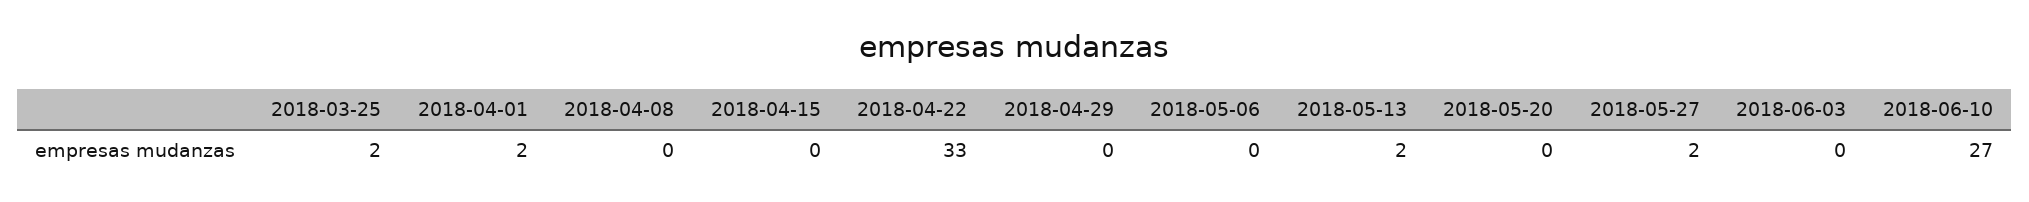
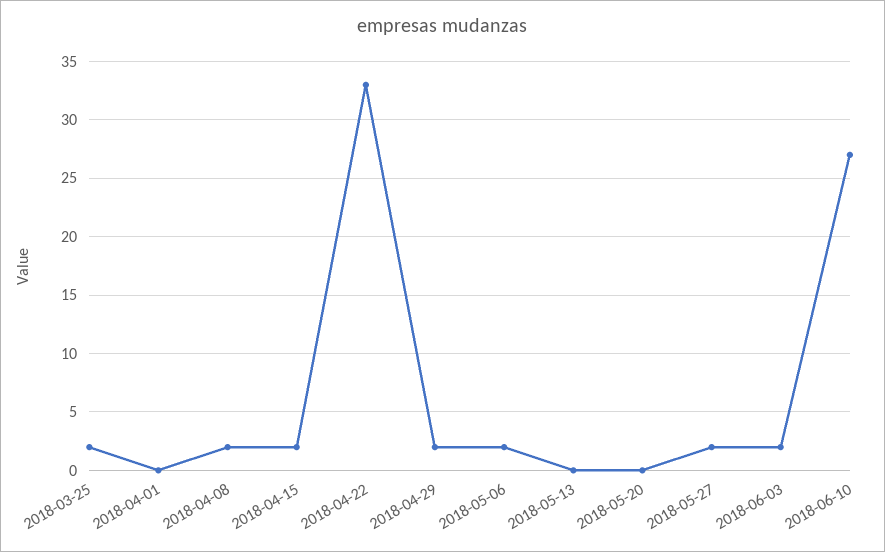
2018-04-01: 2 -> 0
2018-04-08: 0 -> 2
2018-04-15: 0 -> 2
2018-04-29: 0 -> 2
2018-05-06: 0 -> 2
2018-05-13: 2 -> 0
2018-06-03: 0 -> 2

